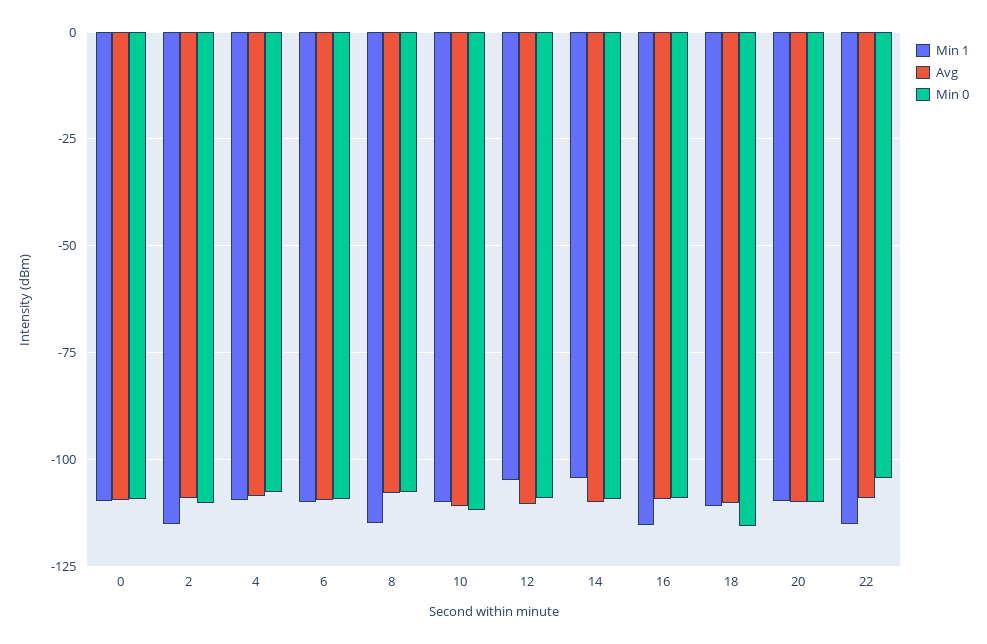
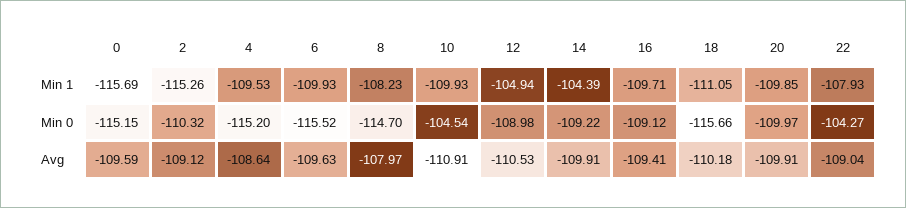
Min 1, 0: -110 -> -115.69
Min 0, 0: -110 -> -115.15
Min 0, 4: -107.5 -> -115.2
Min 0, 6: -110 -> -115.52
Min 1, 8: -115 -> -108.23
Min 0, 8: -107.5 -> -114.7
Min 0, 10: -112.5 -> -104.54
Min 1, 16: -115 -> -109.71
Min 1, 22: -115 -> -107.93

